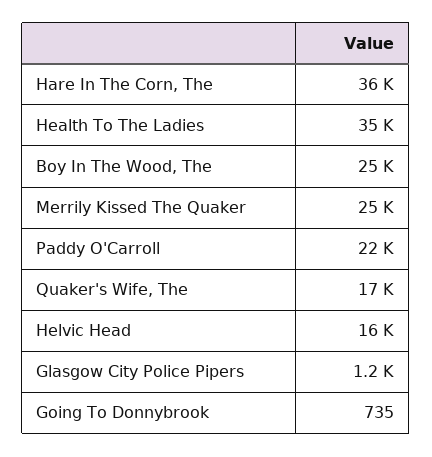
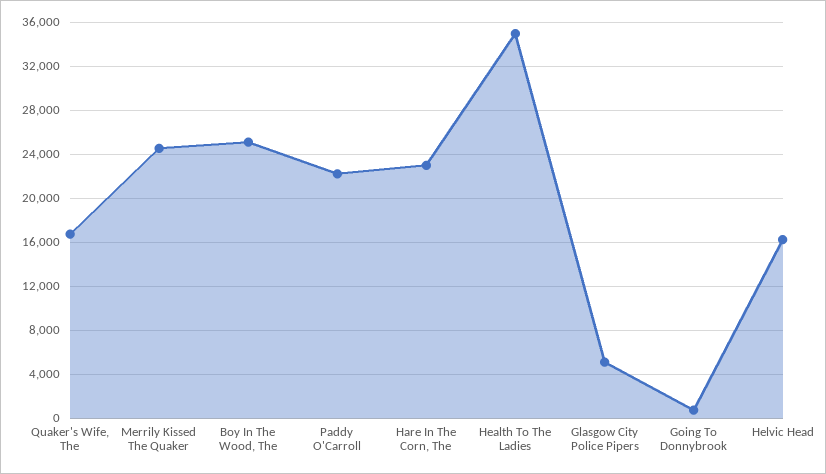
Hare In The Corn, The: 36000 -> 23000
Glasgow City Police Pipers: 1200 -> 5000

